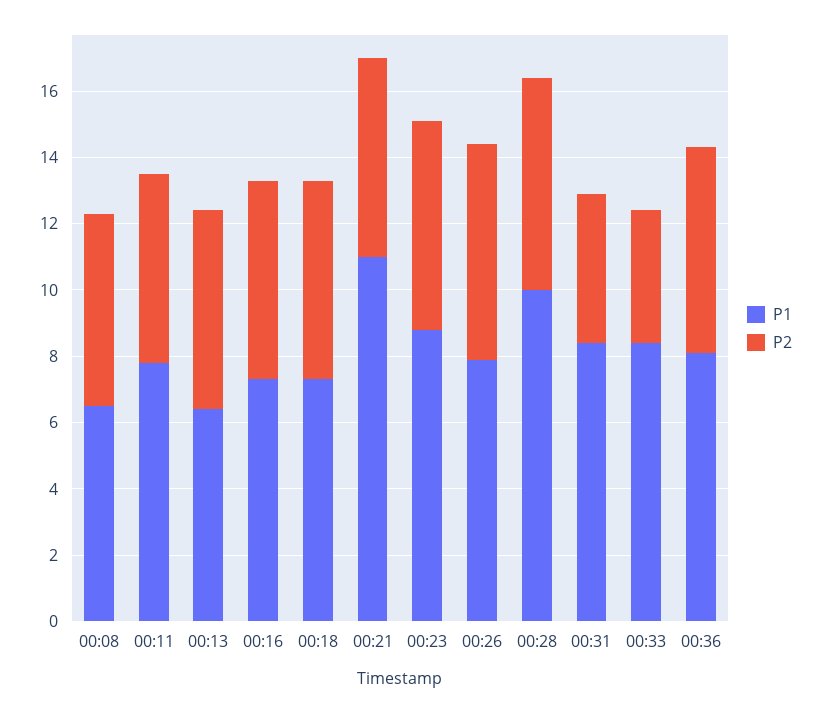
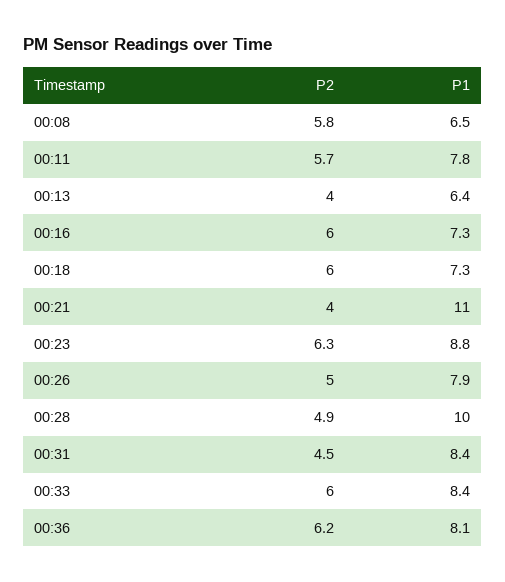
P2, 00:13: 6 -> 4
P2, 00:21: 6 -> 4
P2, 00:26: 6.5 -> 5
P2, 00:28: 6.5 -> 4.9
P2, 00:33: 4 -> 6

